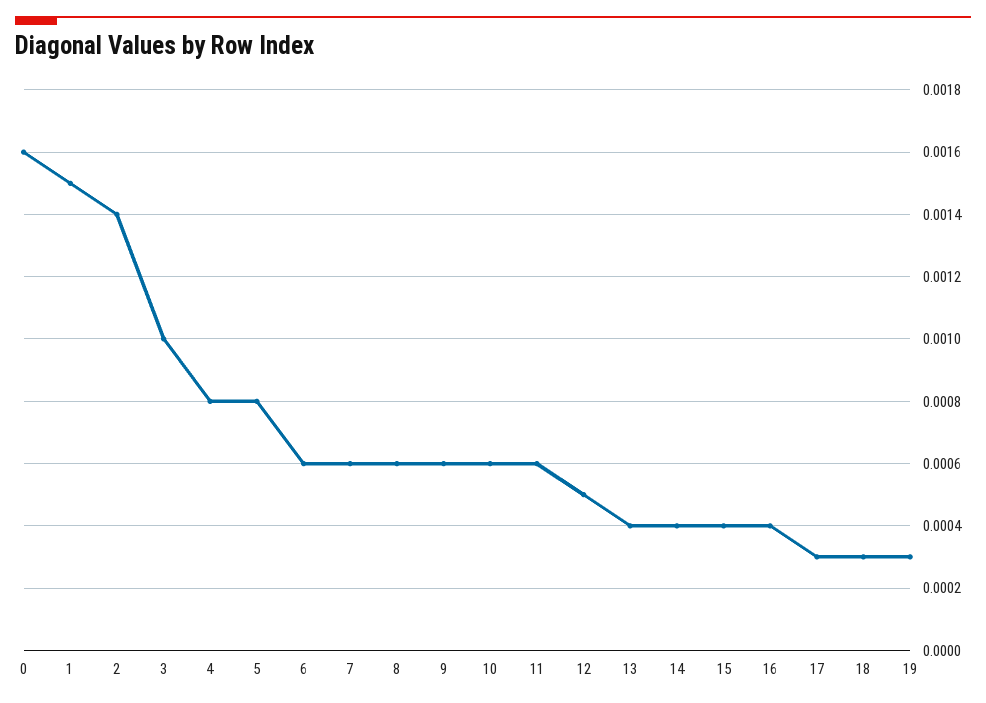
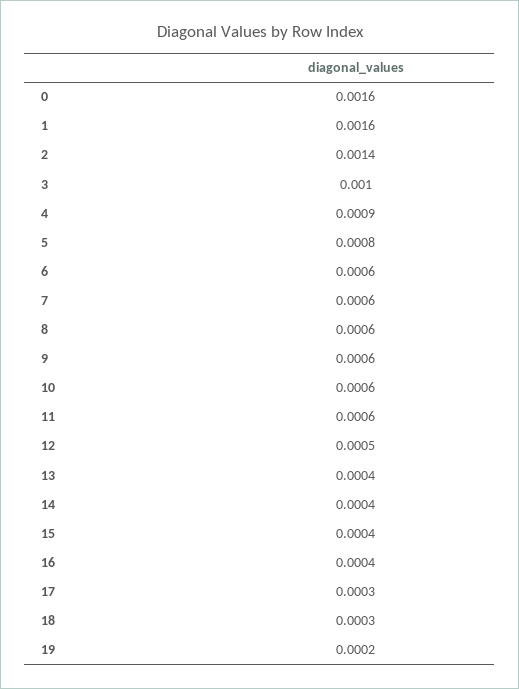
1: 0.0015 -> 0.0016
4: 0.0008 -> 0.0009
19: 0.0003 -> 0.0002

